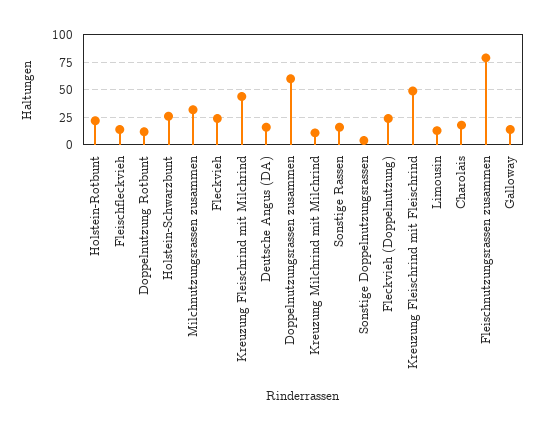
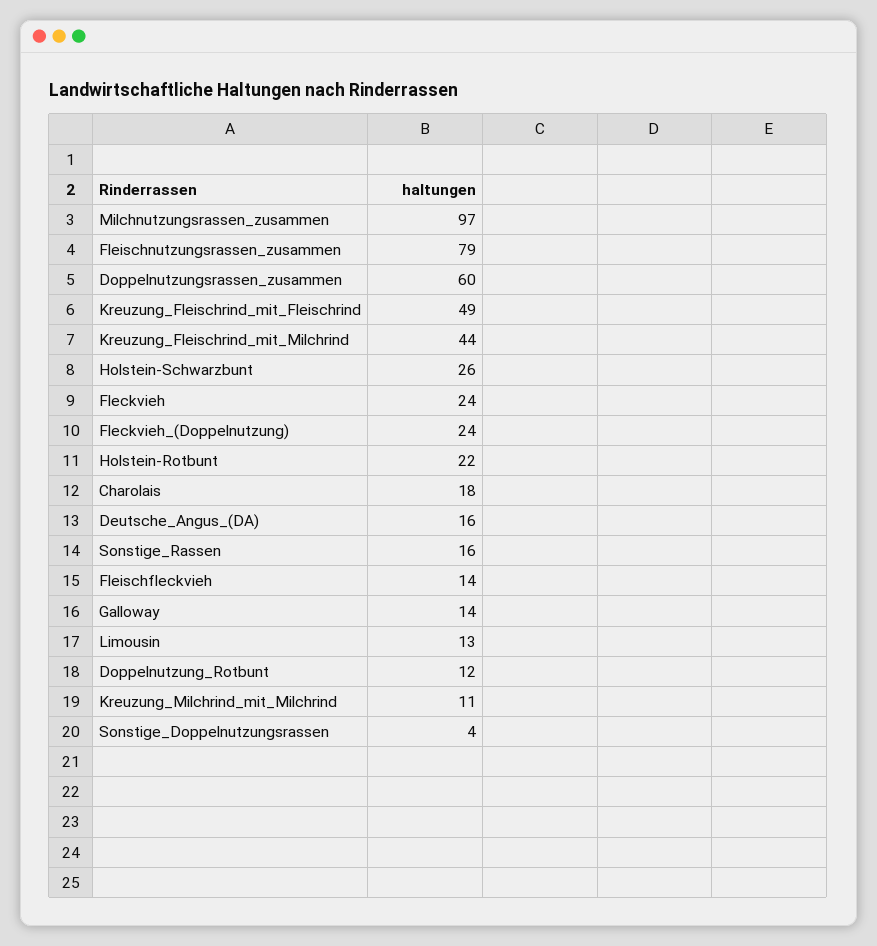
Milchnutzungsrassen zusammen: 25 -> 97

